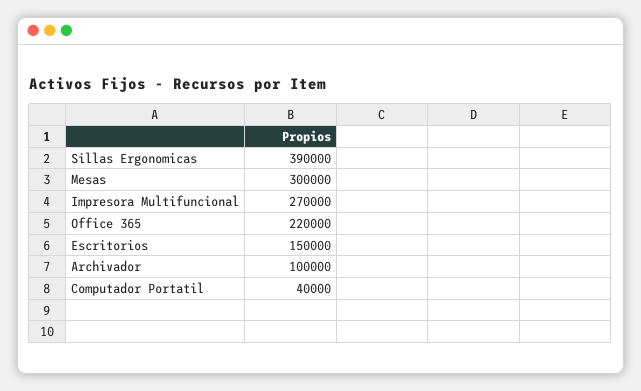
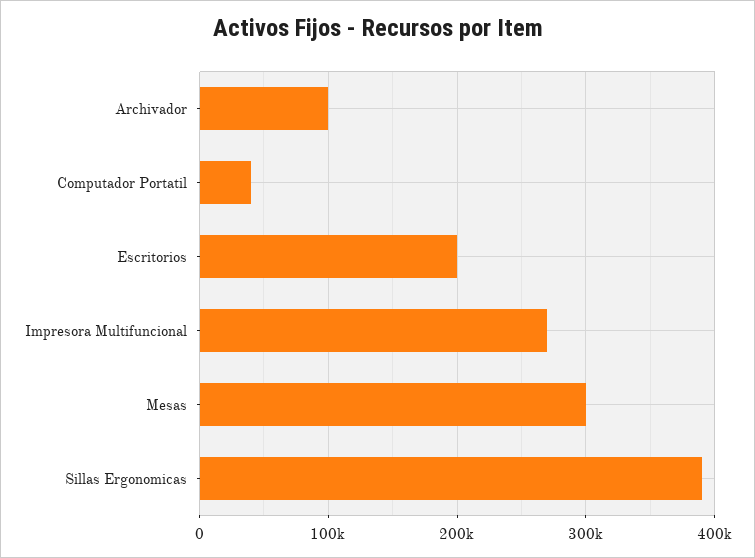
Office 365: 220000 -> none
Escritorios: 150000 -> 200000

